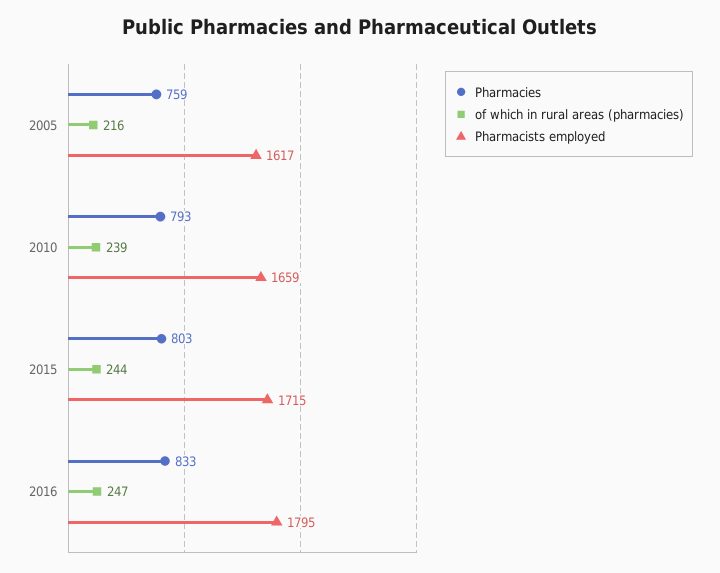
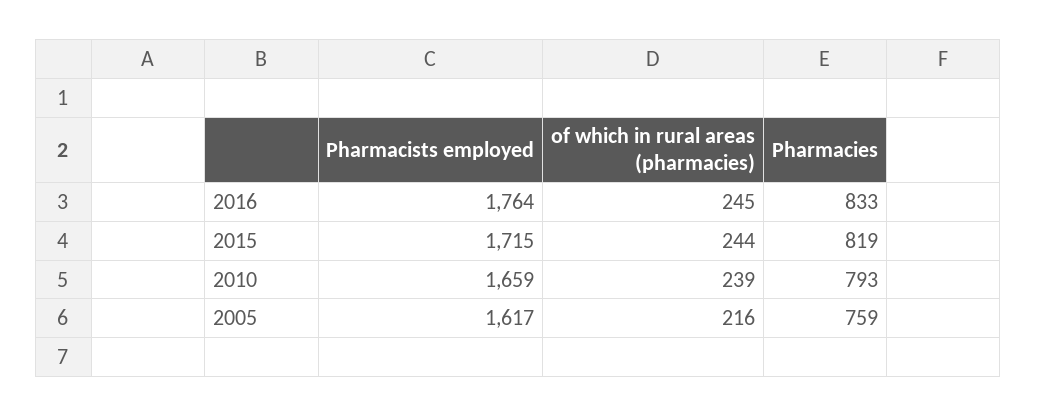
Pharmacies, 2015: 803 -> 819
of which in rural areas (pharmacies), 2016: 247 -> 245
Pharmacists employed, 2016: 1795 -> 1764

